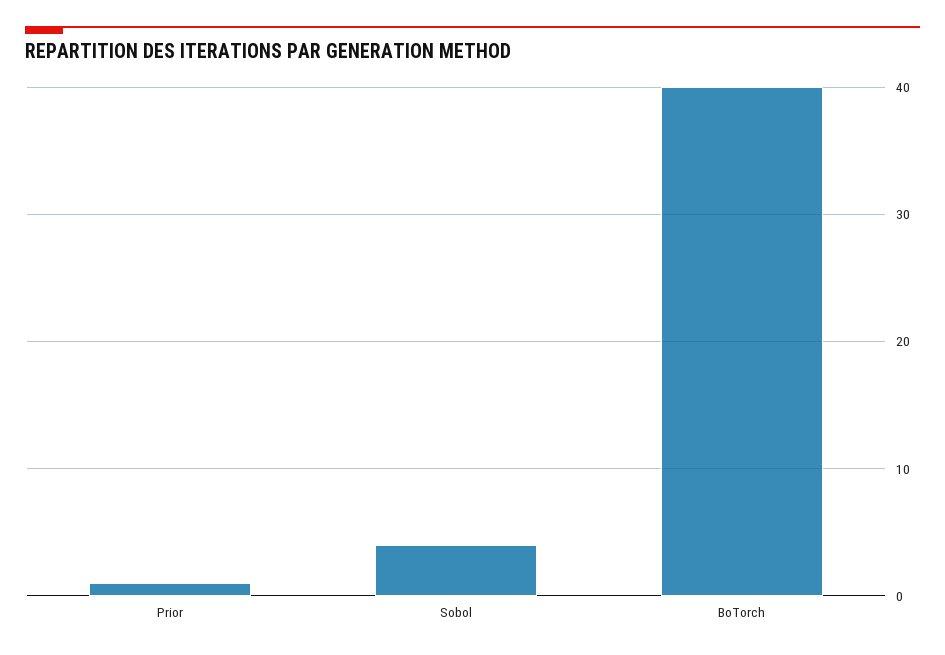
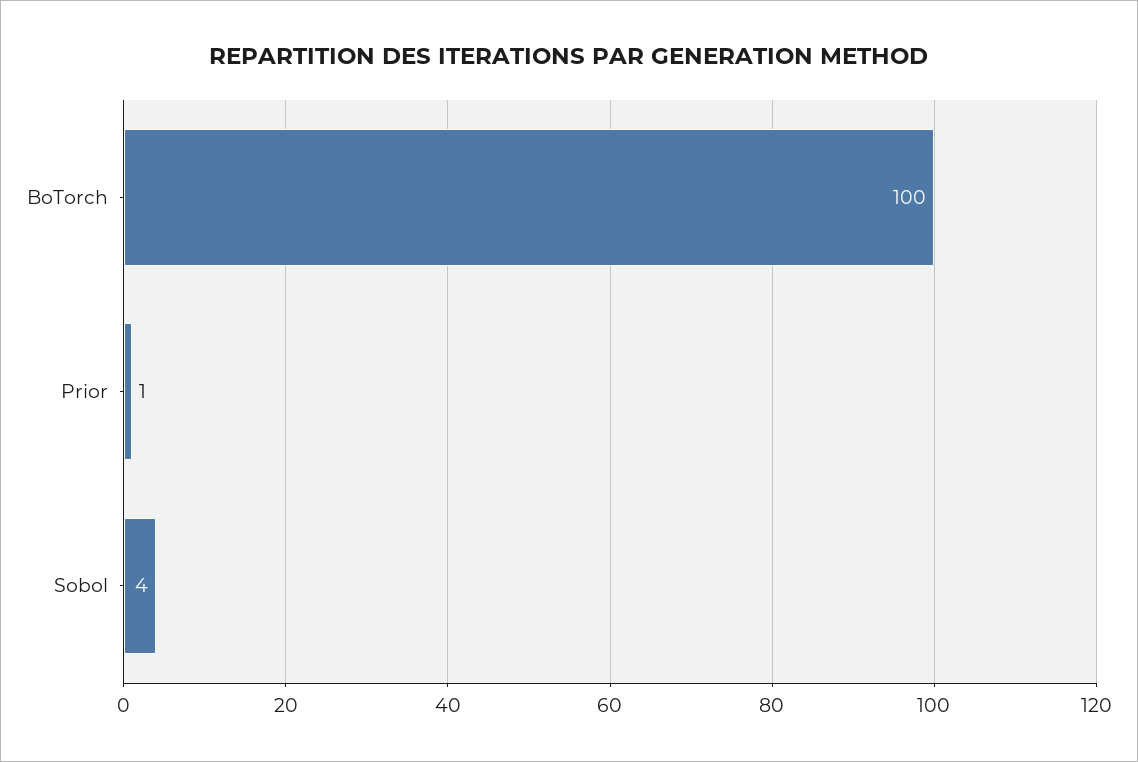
BoTorch: 40 -> 100

